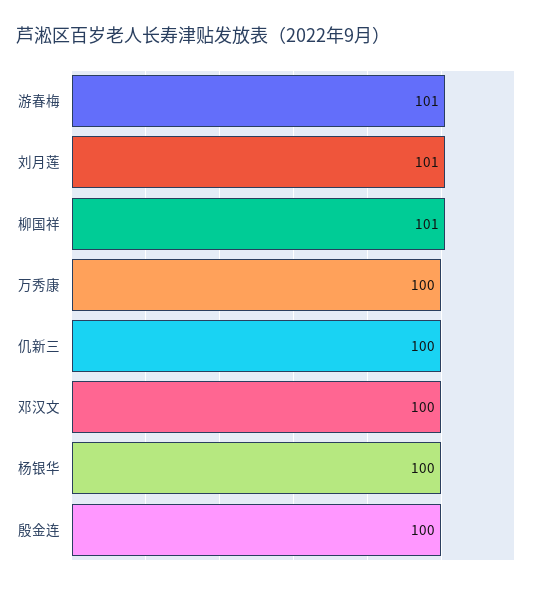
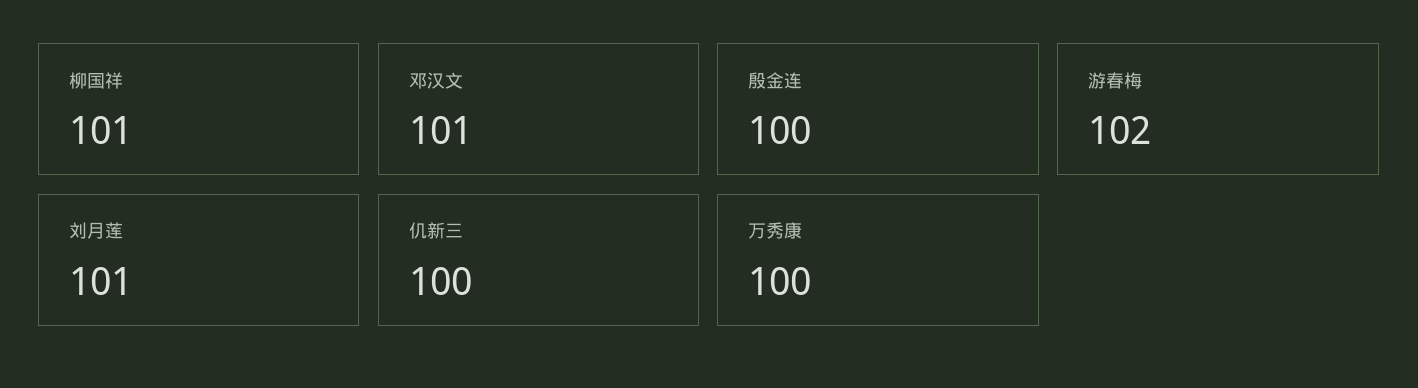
游春梅: 101 -> 102
邓汉文: 100 -> 101
杨银华: 100 -> none

